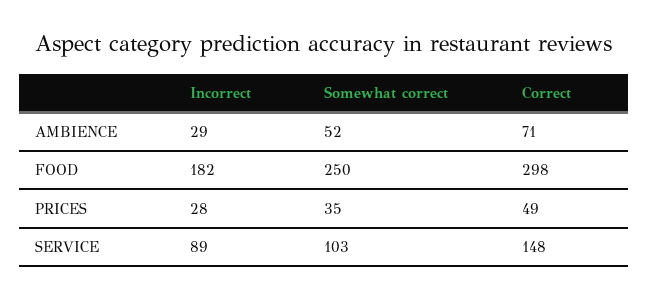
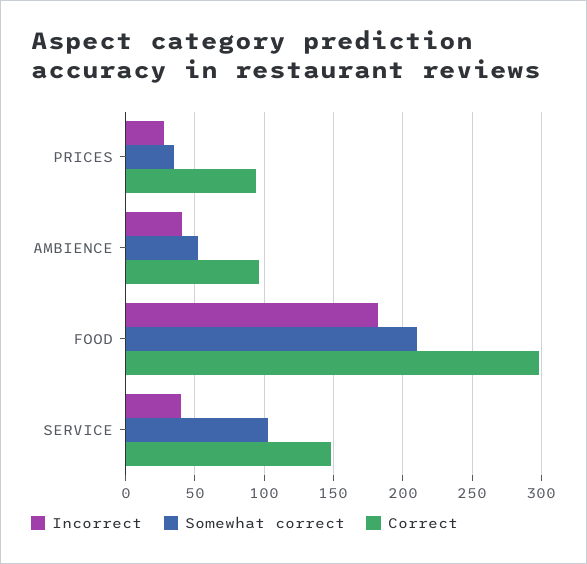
Incorrect, AMBIENCE: 29 -> 40
Correct, AMBIENCE: 71 -> 95
Somewhat correct, FOOD: 250 -> 210
Correct, PRICES: 49 -> 95
Incorrect, SERVICE: 89 -> 40

